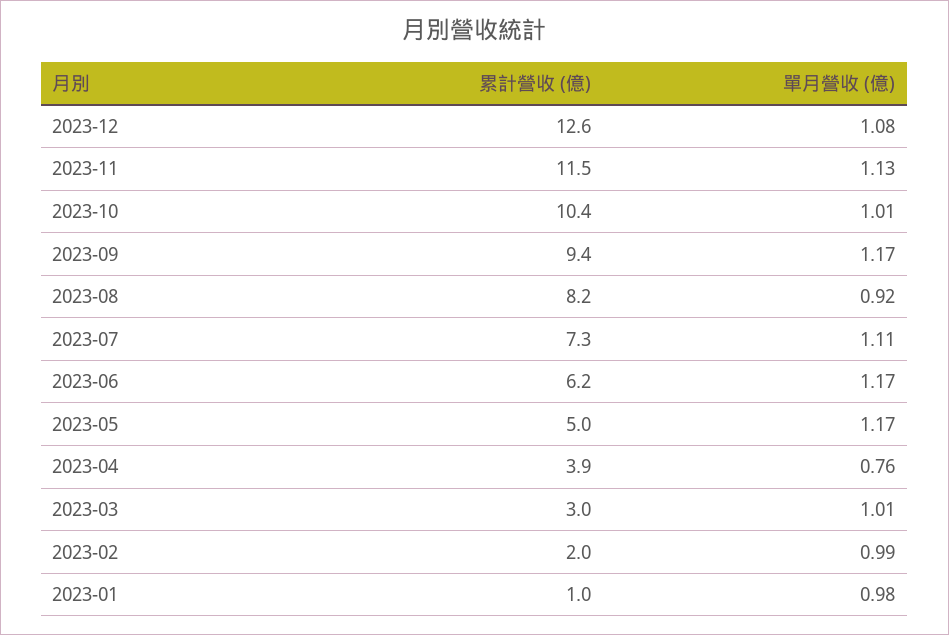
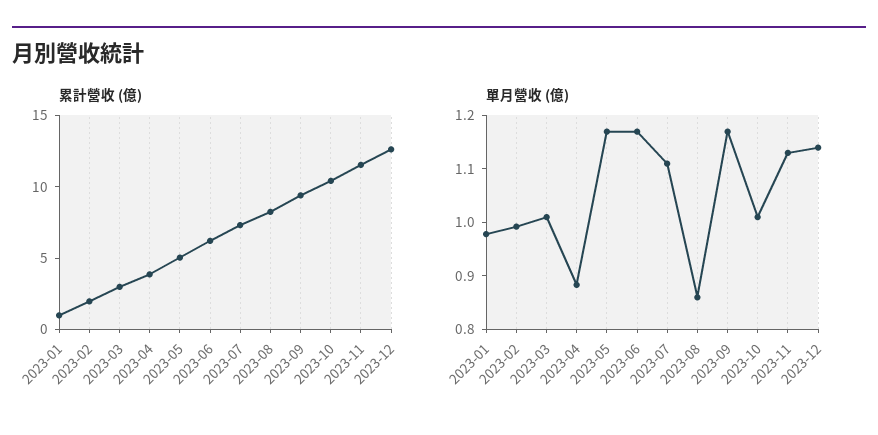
單月營收 (億), 2023-12: 1.08 -> 1.14
單月營收 (億), 2023-08: 0.92 -> 0.86
單月營收 (億), 2023-04: 0.76 -> 0.88

